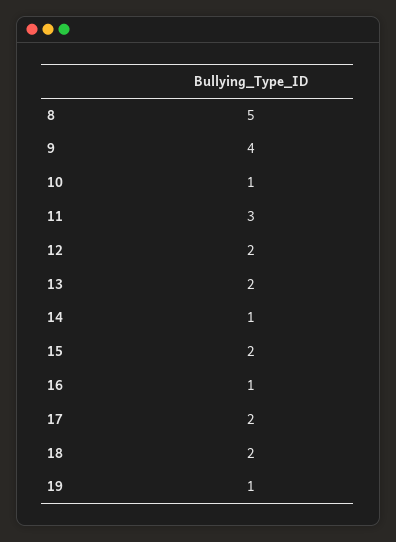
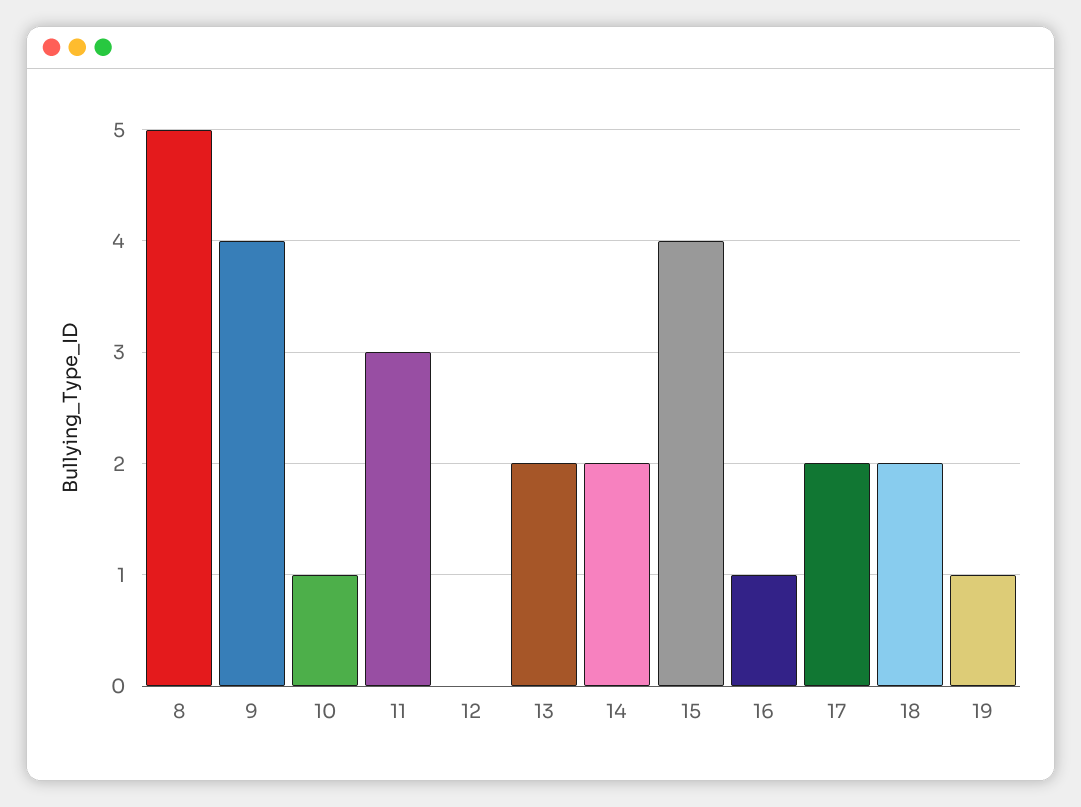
12: 2 -> 0
14: 1 -> 2
15: 2 -> 4

